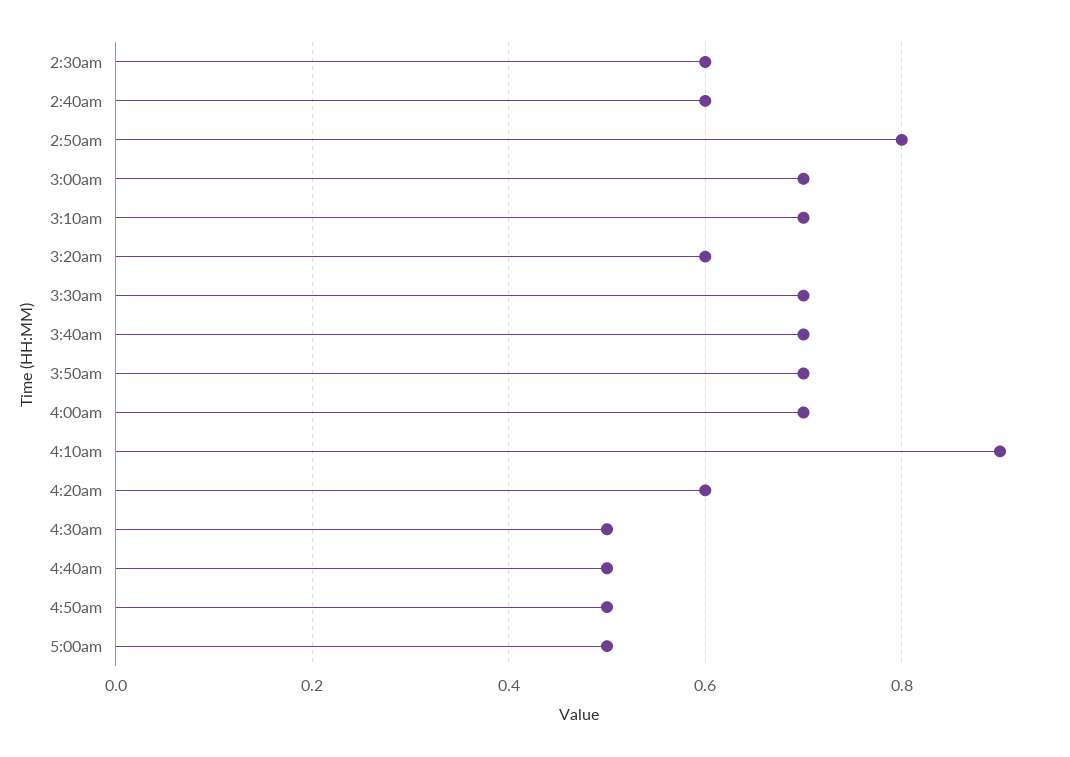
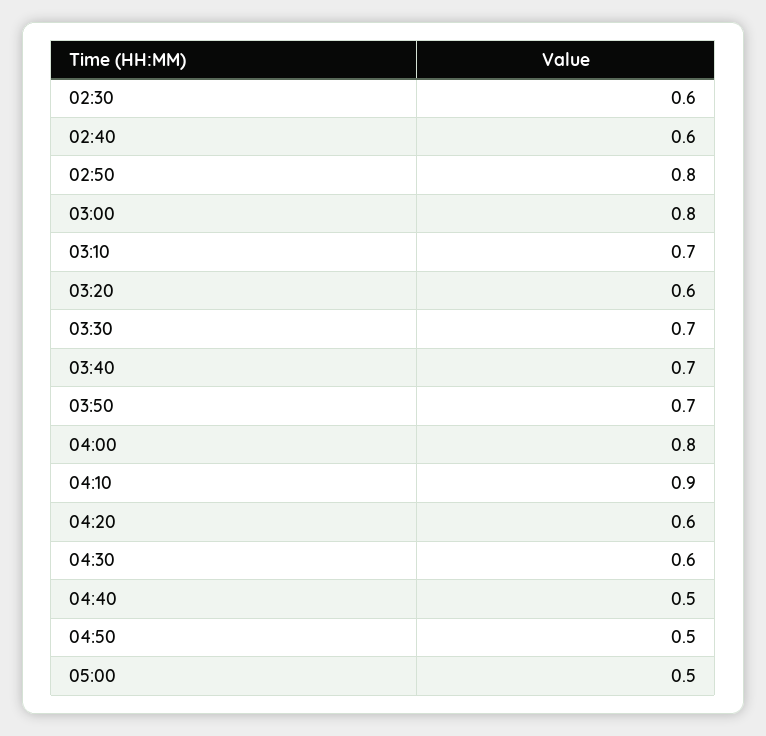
3:00am: 0.7 -> 0.8
4:00am: 0.7 -> 0.8
4:30am: 0.5 -> 0.6

